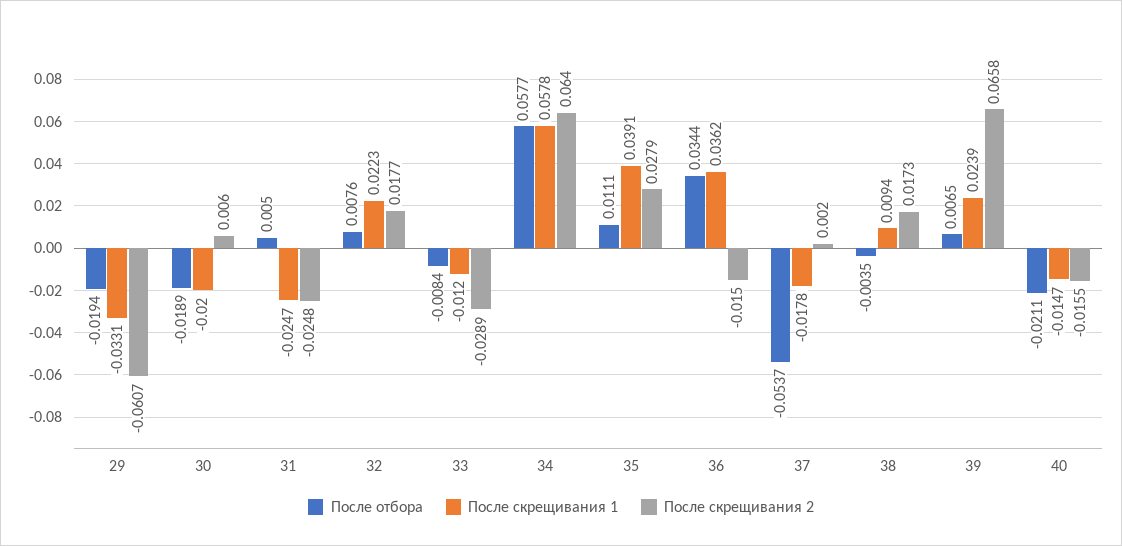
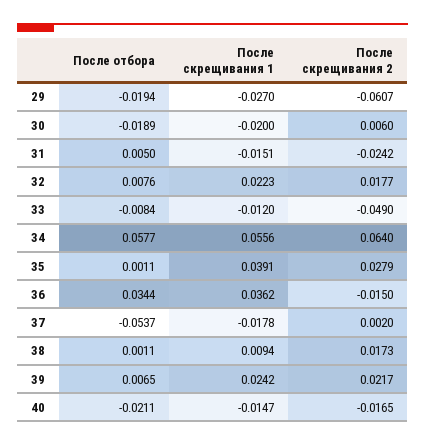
После скрещивания 1, 29: -0.0331 -> -0.027
После скрещивания 1, 31: -0.0247 -> -0.0151
После скрещивания 2, 31: -0.0248 -> -0.0242
После скрещивания 2, 33: -0.0289 -> -0.049
После скрещивания 1, 34: 0.0578 -> 0.0556
После отбора, 35: 0.0111 -> 0.0011
После отбора, 38: -0.0035 -> 0.0011
После скрещивания 1, 39: 0.0239 -> 0.0242
После скрещивания 2, 39: 0.0658 -> 0.0217
После скрещивания 2, 40: -0.0155 -> -0.0165

